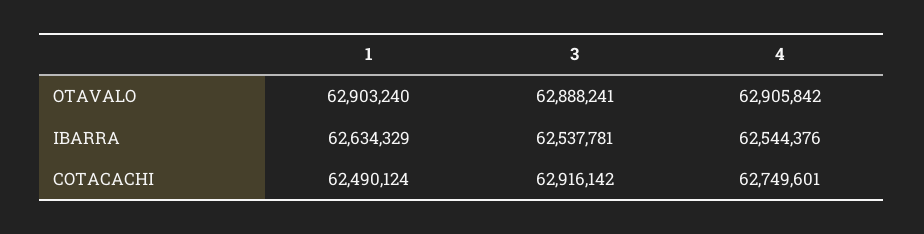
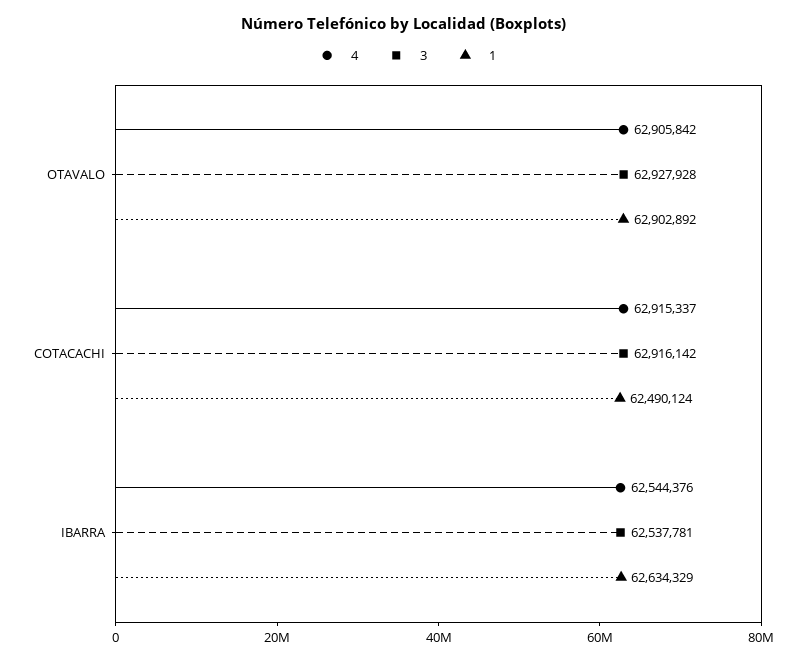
1, OTAVALO: 62903240 -> 62902892
3, OTAVALO: 62888241 -> 62927928
4, COTACACHI: 62749601 -> 62915337

